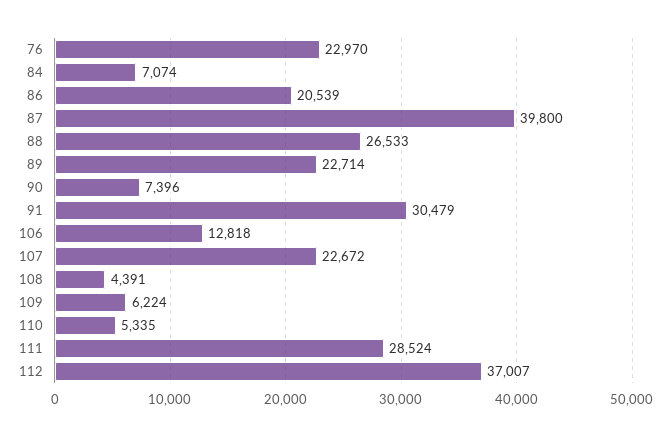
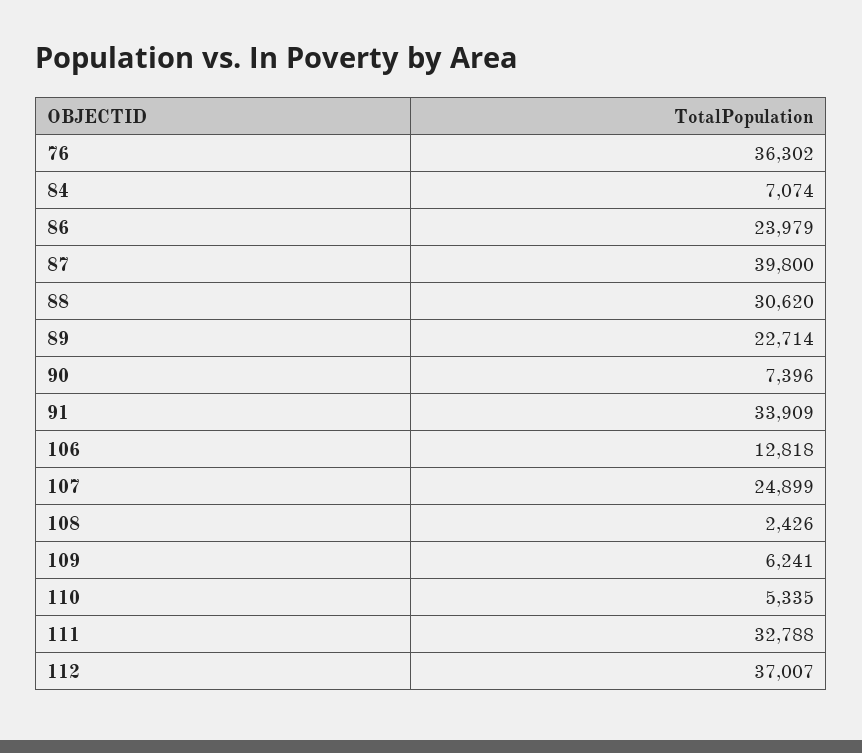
76: 22970 -> 36302
86: 20539 -> 23979
88: 26533 -> 30620
91: 30479 -> 33909
107: 22672 -> 24899
108: 4391 -> 2426
109: 6224 -> 6241
111: 28524 -> 32788

